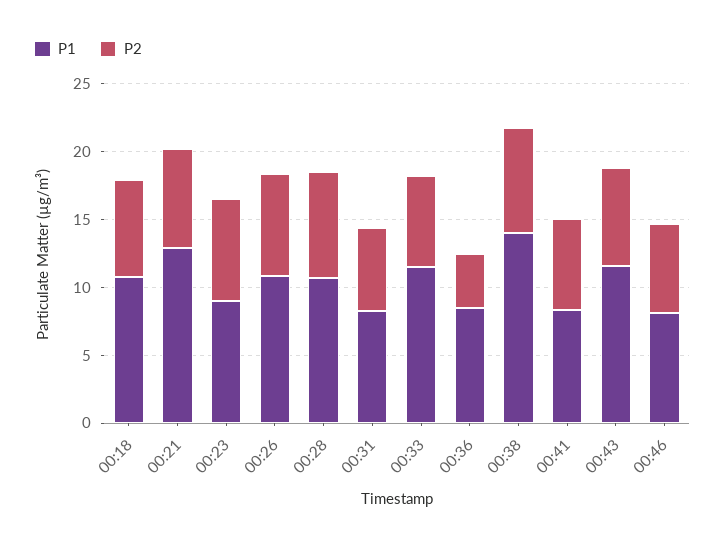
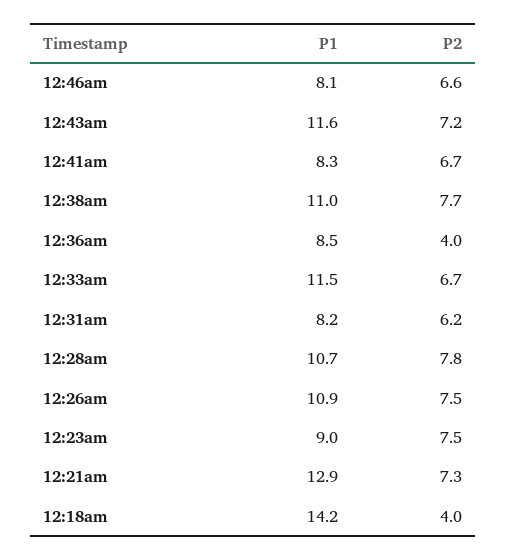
P1, 00:18: 11 -> 14.2
P2, 00:18: 7 -> 4
P1, 00:38: 14 -> 11

